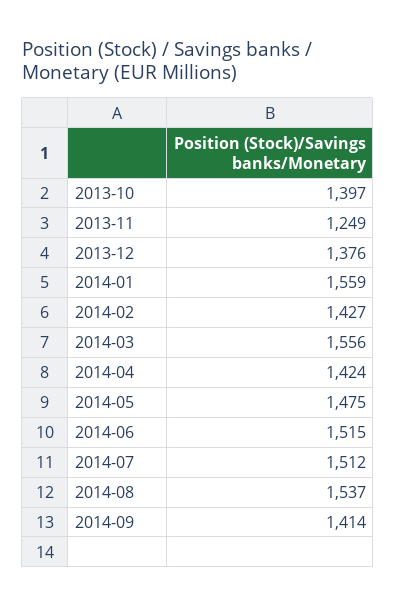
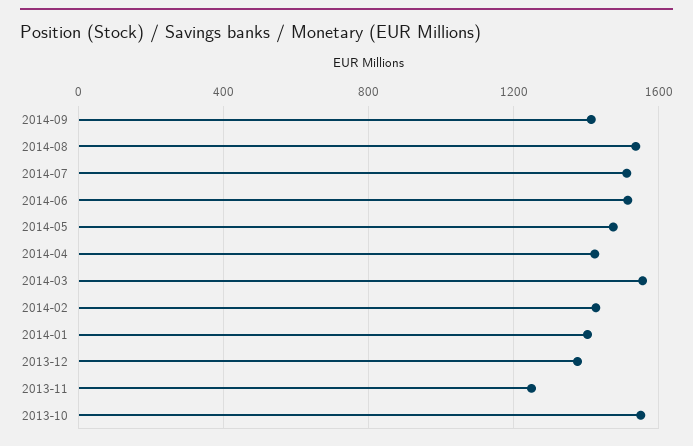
2013-10: 1397 -> 1550
2014-01: 1559 -> 1400

